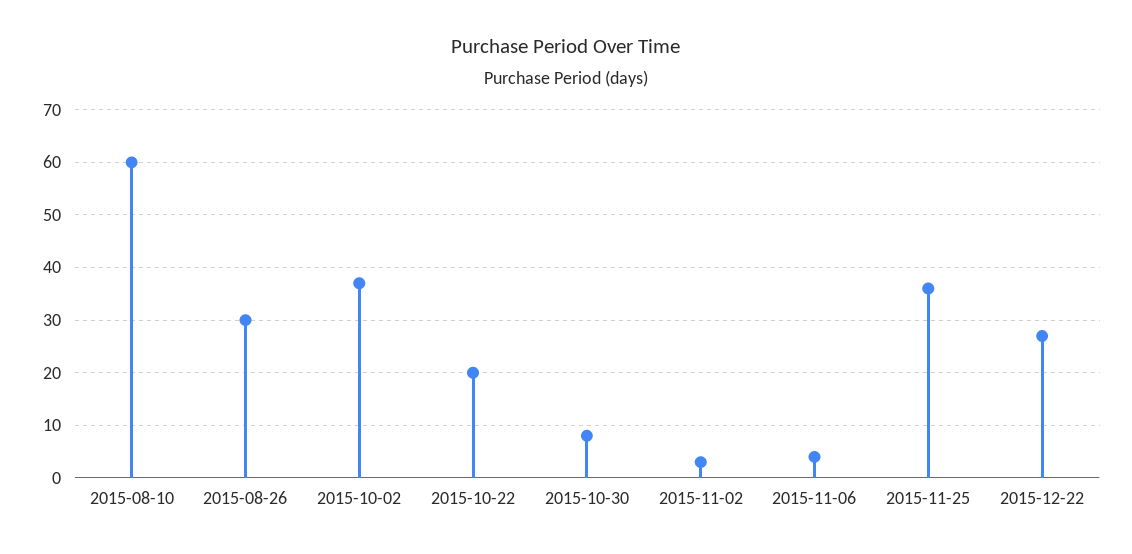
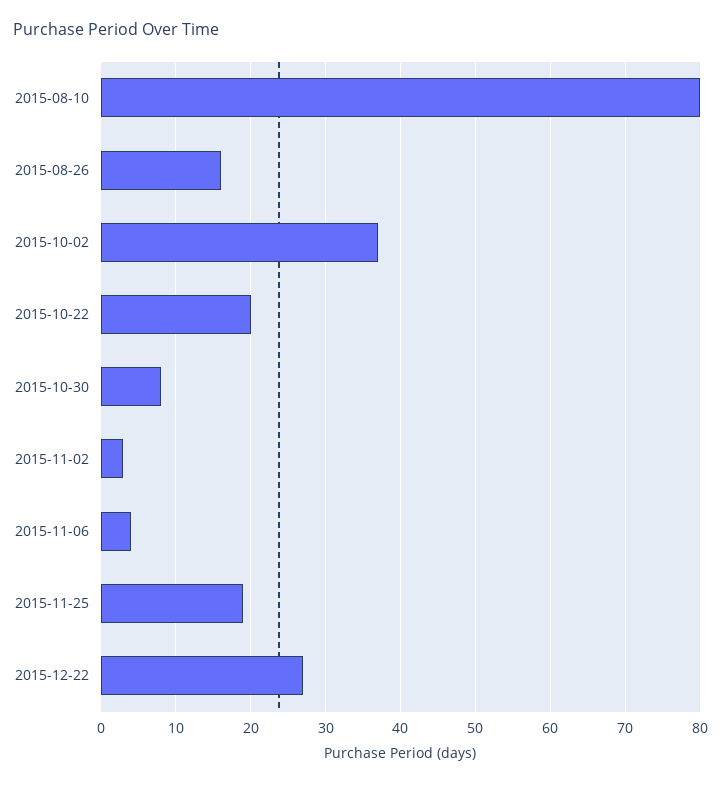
2015-08-10: 60 -> 80
2015-08-26: 30 -> 16
2015-11-25: 35 -> 19

